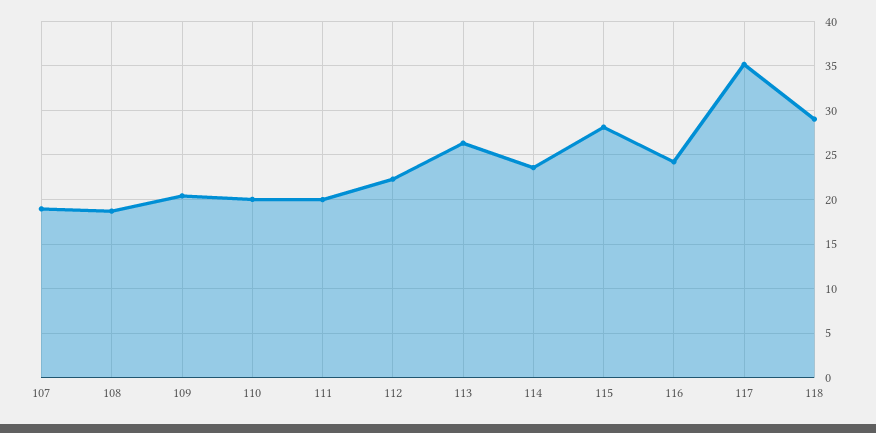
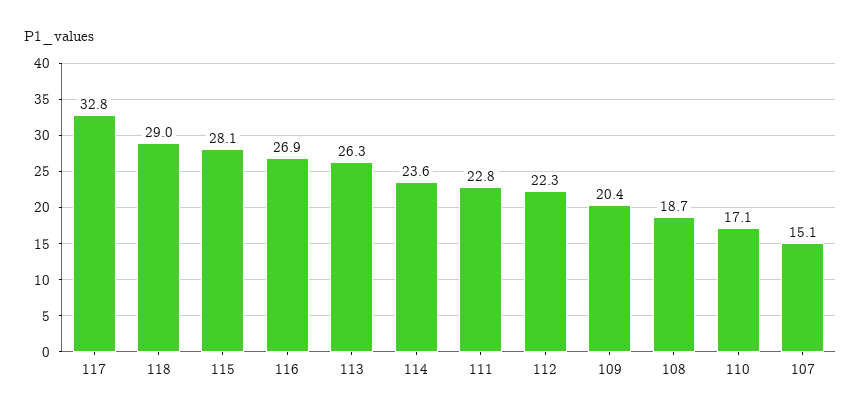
107: 19 -> 15.1
110: 20 -> 17.1
111: 20 -> 22.8
116: 24 -> 26.9
117: 35 -> 32.8

